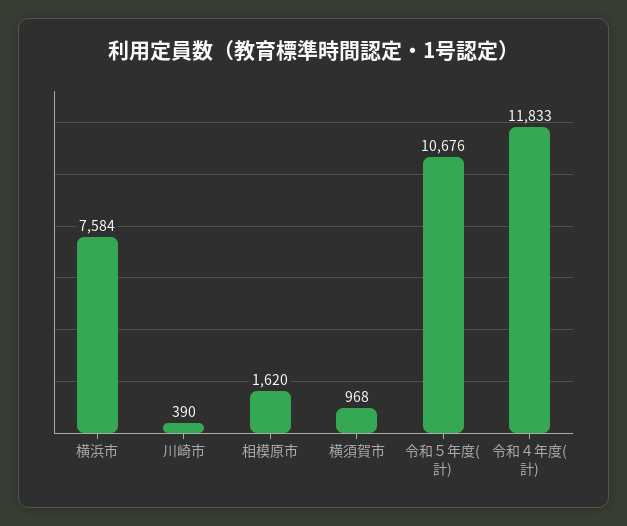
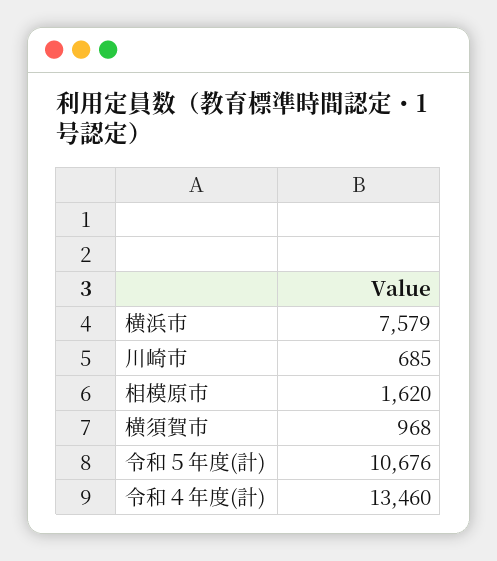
横浜市: 7584 -> 7579
川崎市: 390 -> 685
令和４年度(計): 11833 -> 13460

